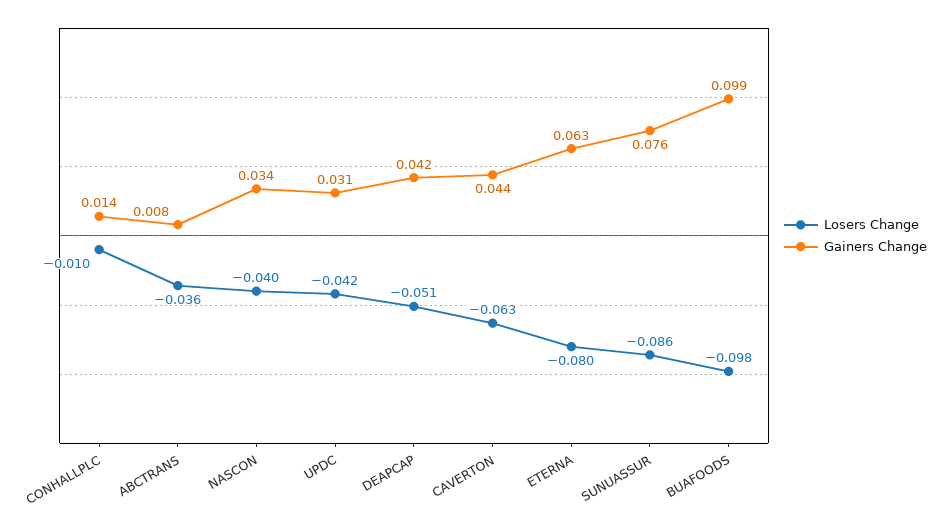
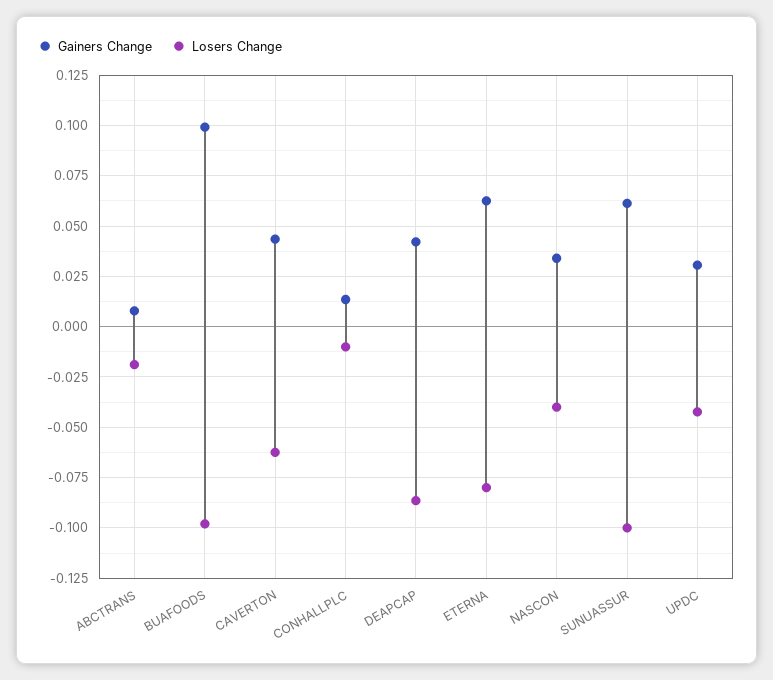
Losers Change, ABCTRANS: -0.036 -> -0.02
Losers Change, DEAPCAP: -0.051 -> -0.085
Losers Change, SUNUASSUR: -0.086 -> -0.1
Gainers Change, SUNUASSUR: 0.076 -> 0.06

